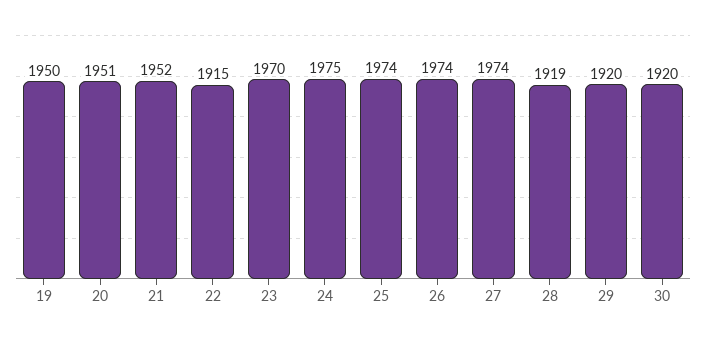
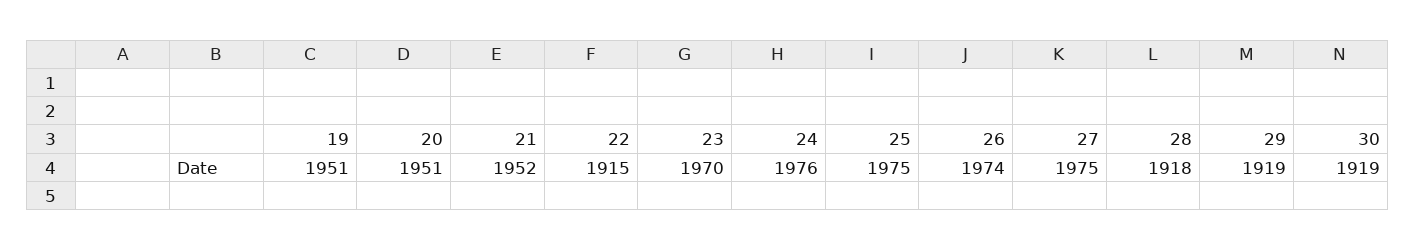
19: 1950 -> 1951
24: 1975 -> 1976
25: 1974 -> 1975
27: 1974 -> 1975
28: 1919 -> 1918
29: 1920 -> 1919
30: 1920 -> 1919

